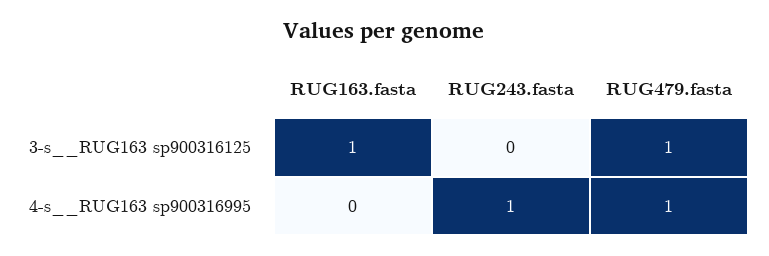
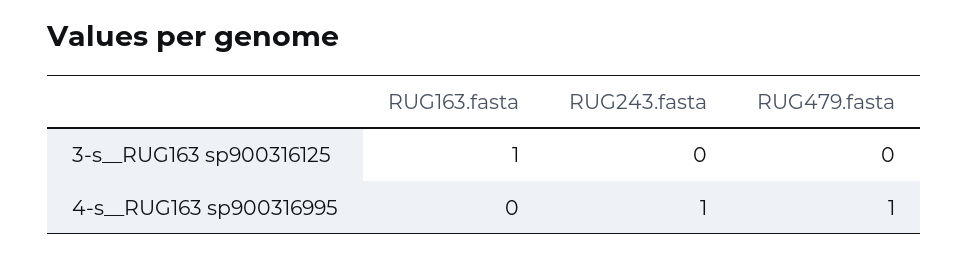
RUG479.fasta, 3-s__RUG163 sp900316125: 1 -> 0

